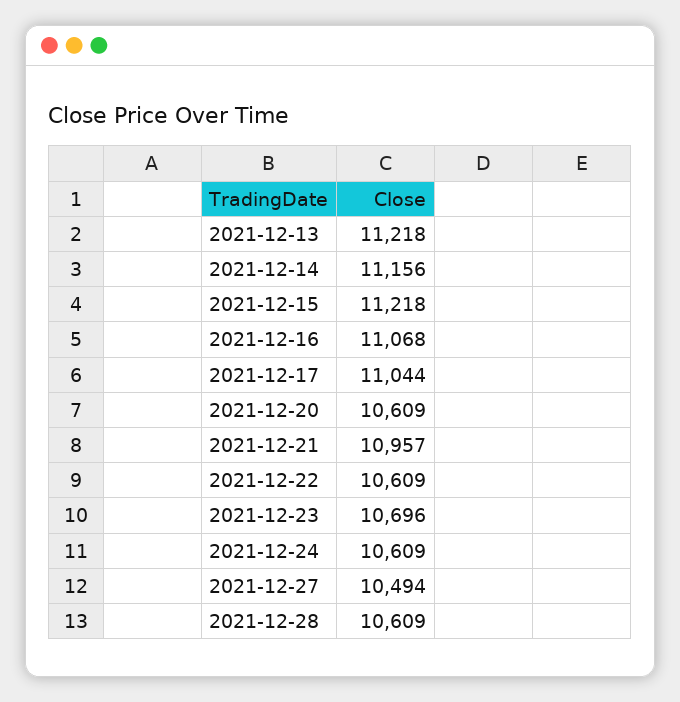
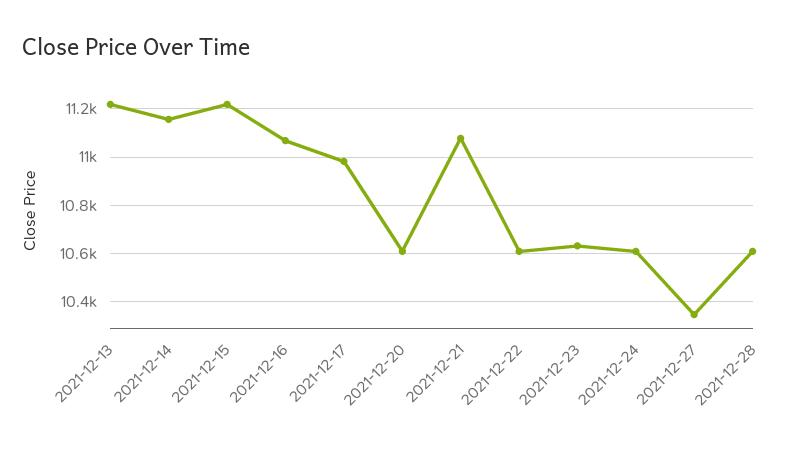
2021-12-17: 11044 -> 10975
2021-12-21: 10957 -> 11075
2021-12-23: 10696 -> 10625
2021-12-27: 10494 -> 10350

